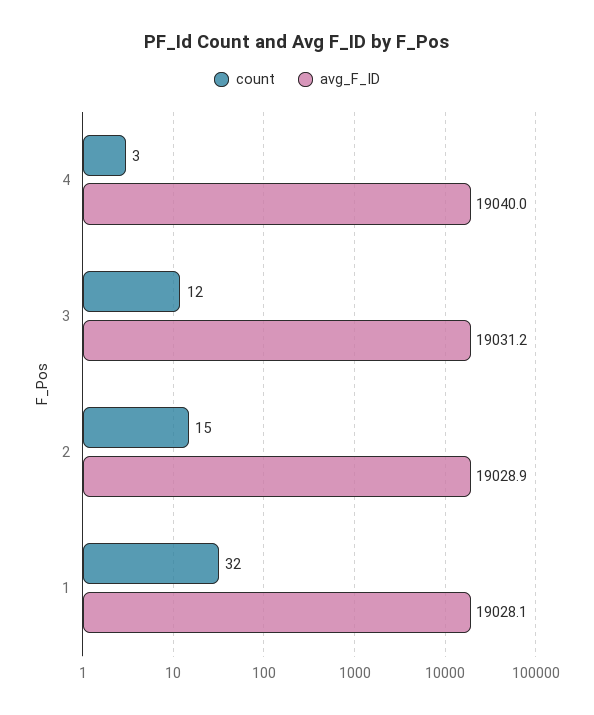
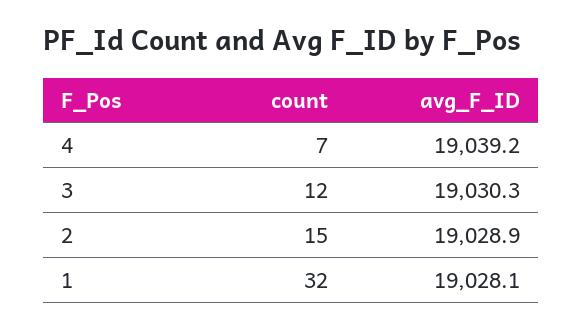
count, 4: 3 -> 7
avg_F_ID, 4: 19040 -> 19039.2
avg_F_ID, 3: 19031.2 -> 19030.3

